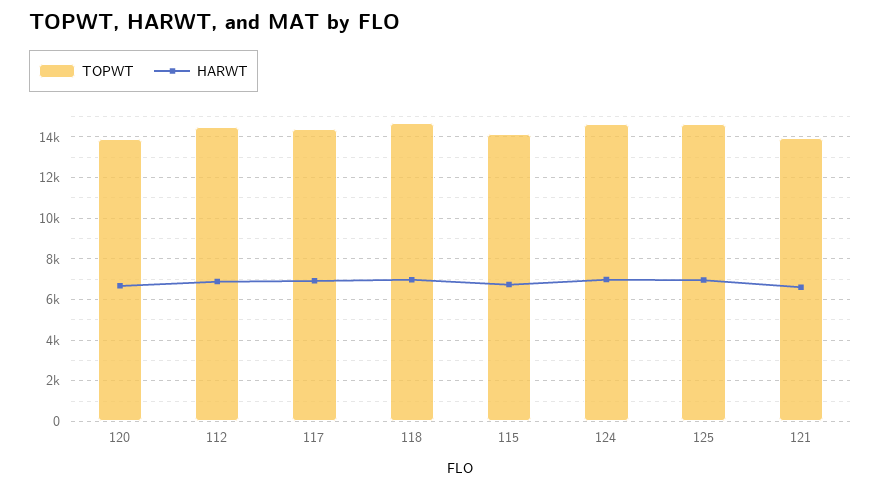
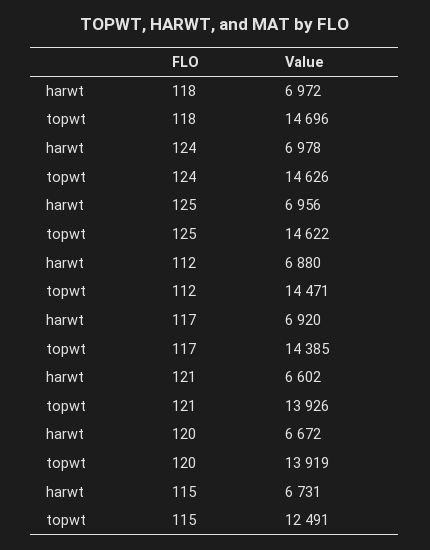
TOPWT, 115: 14000 -> 12491

